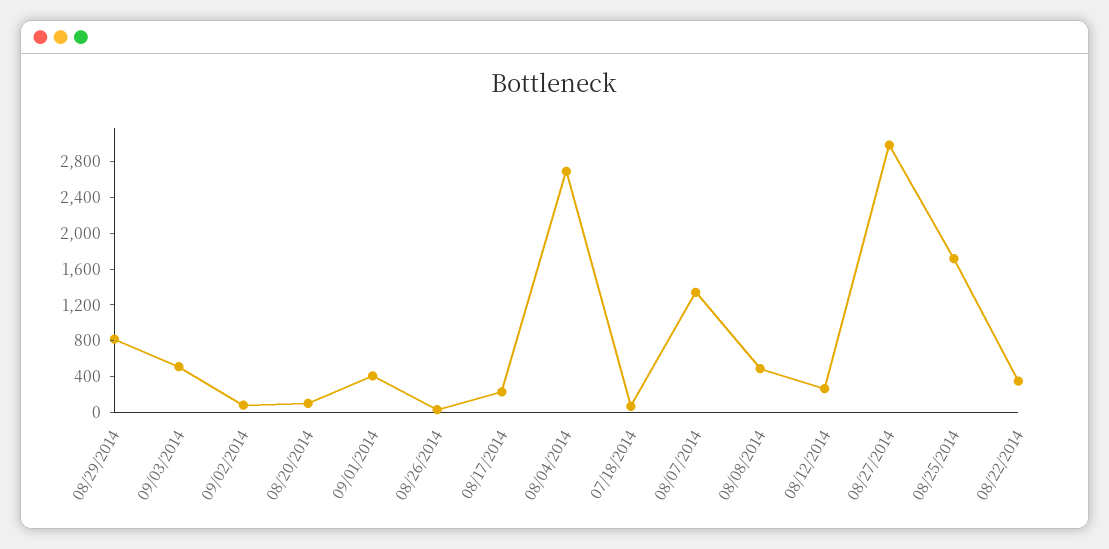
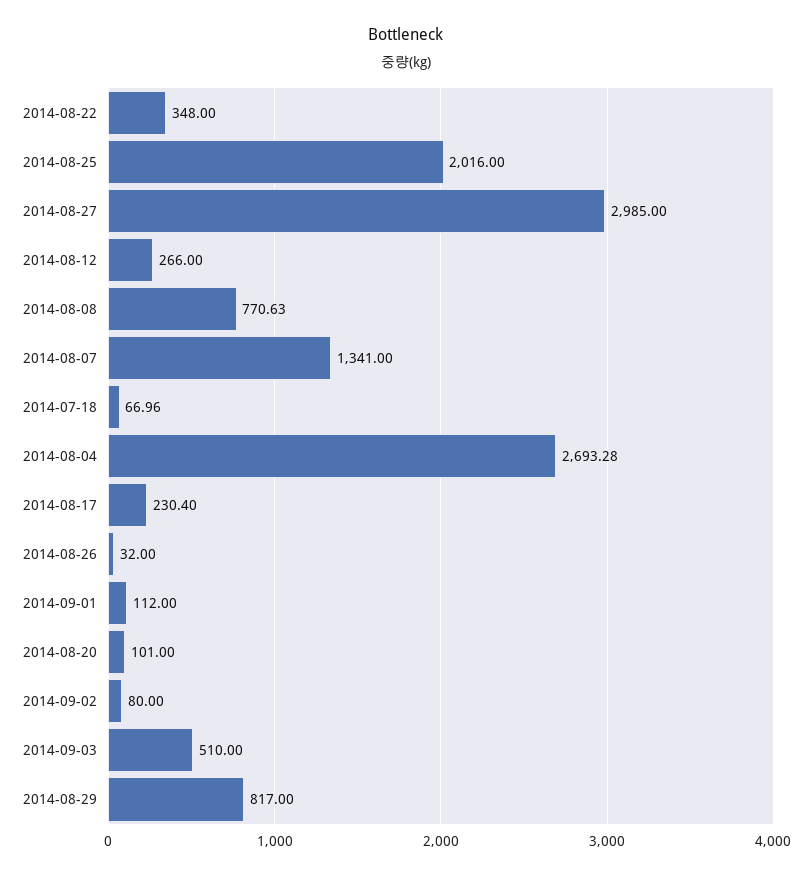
09/01/2014: 400 -> 112
08/08/2014: 500 -> 770.63
08/25/2014: 1700 -> 2016

